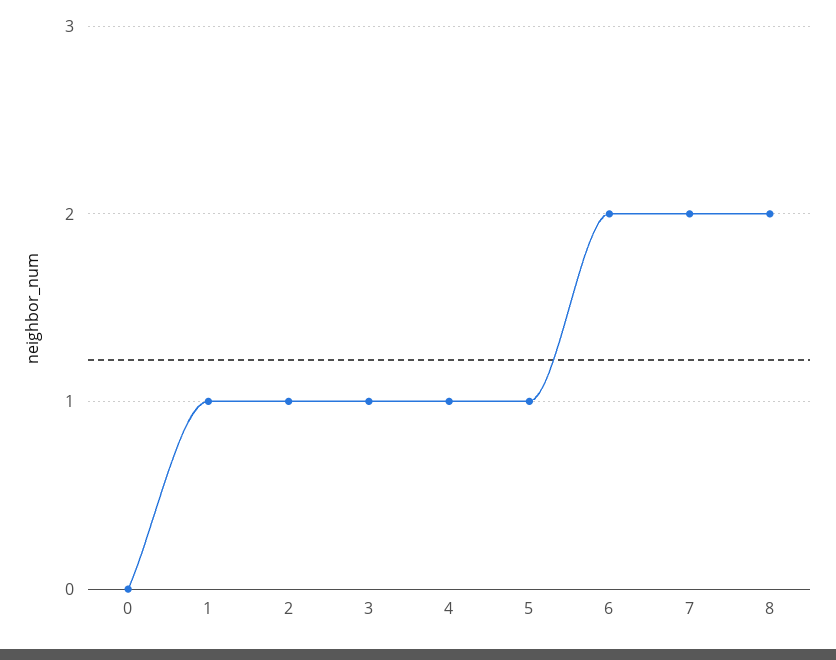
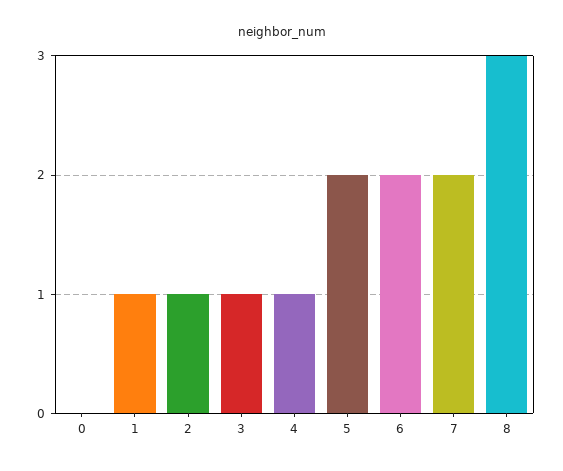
5: 1 -> 2
8: 2 -> 3

